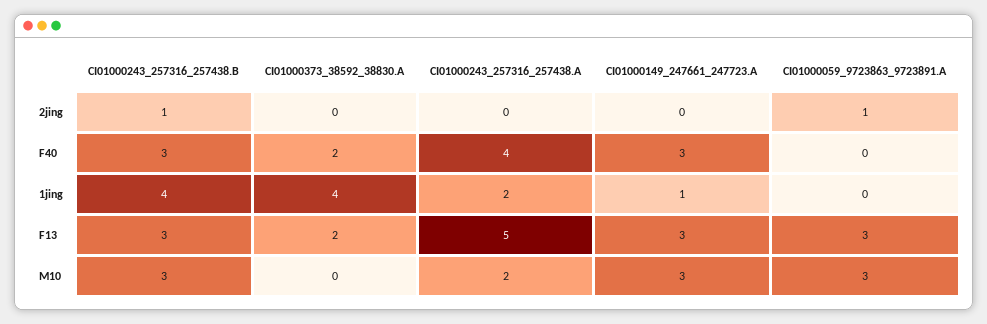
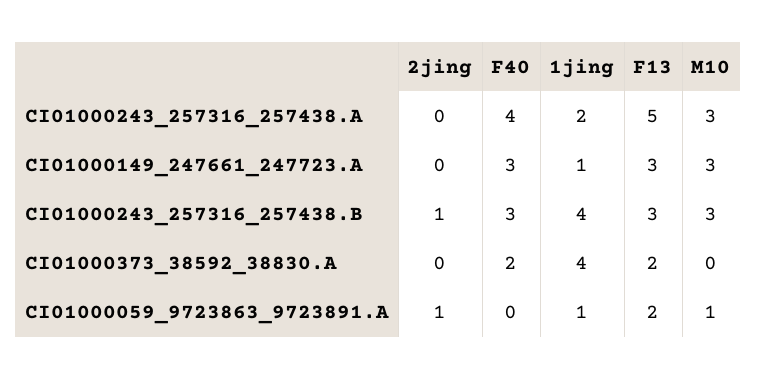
CI01000059_9723863_9723891.A, 1jing: 0 -> 1
CI01000059_9723863_9723891.A, F13: 3 -> 2
CI01000243_257316_257438.A, M10: 2 -> 3
CI01000059_9723863_9723891.A, M10: 3 -> 1

